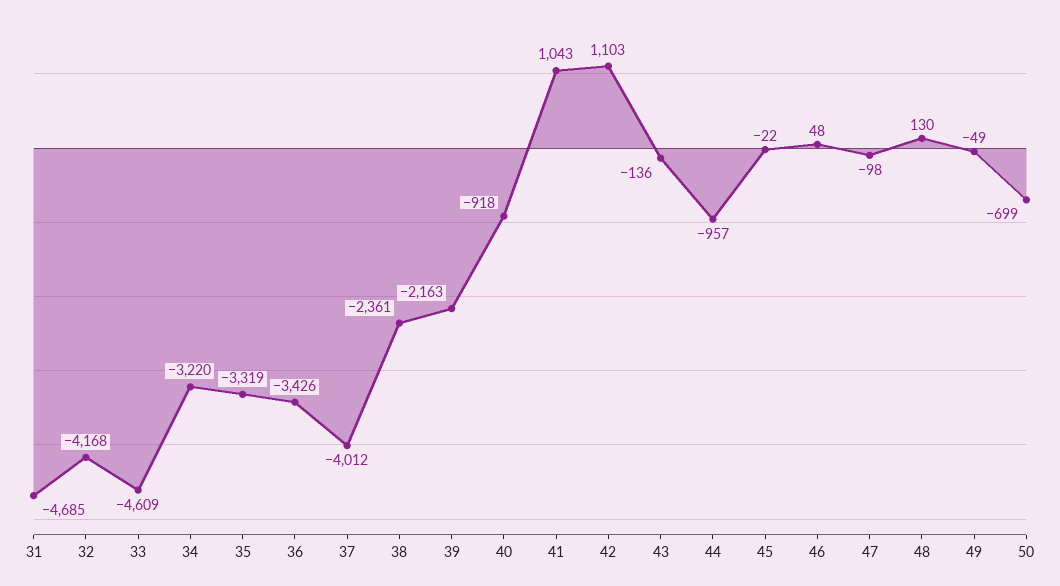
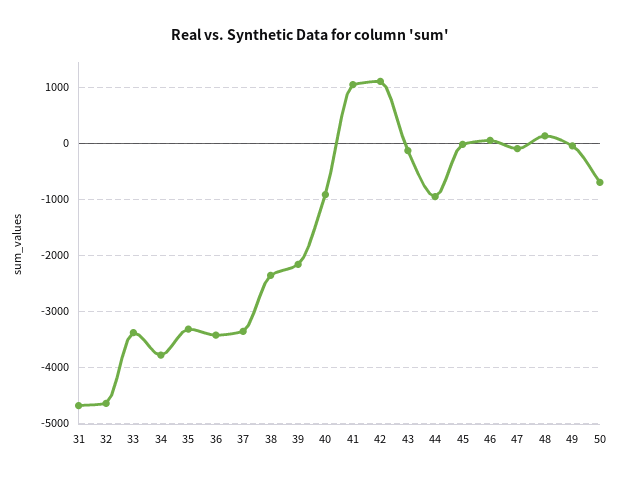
32: -4168 -> -4600
33: -4609 -> -3400
34: -3220 -> -3800
37: -4012 -> -3400

